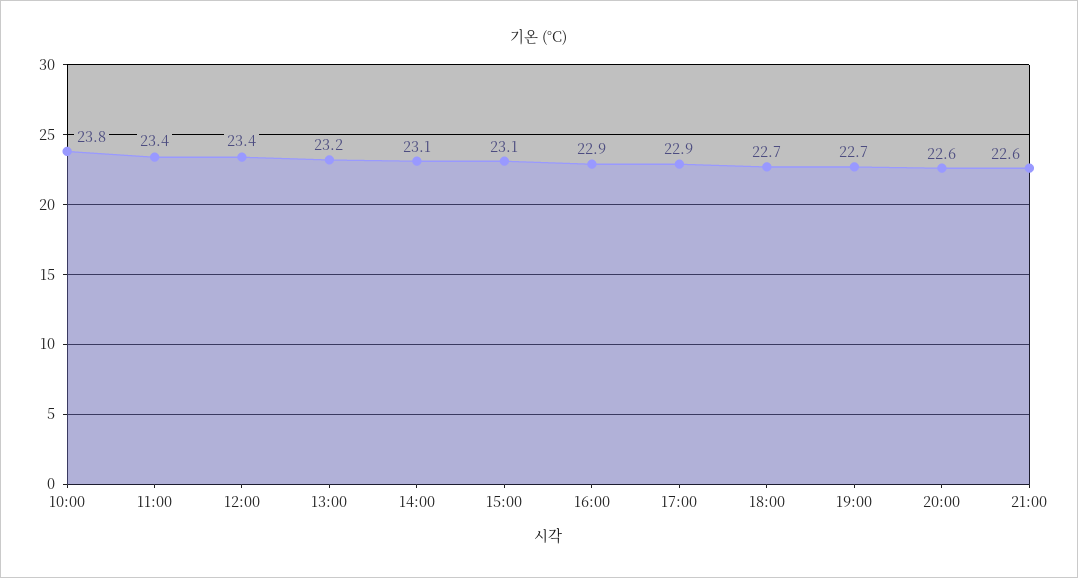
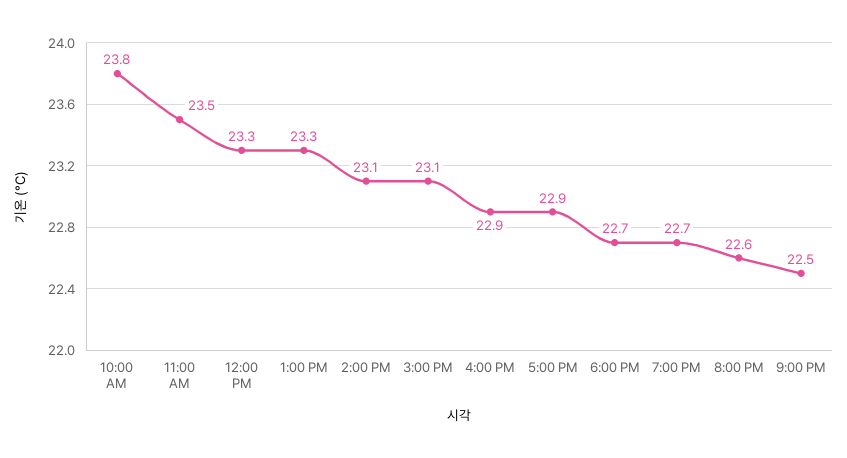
11:00: 23.4 -> 23.5
12:00: 23.4 -> 23.3
13:00: 23.2 -> 23.3
21:00: 22.6 -> 22.5

